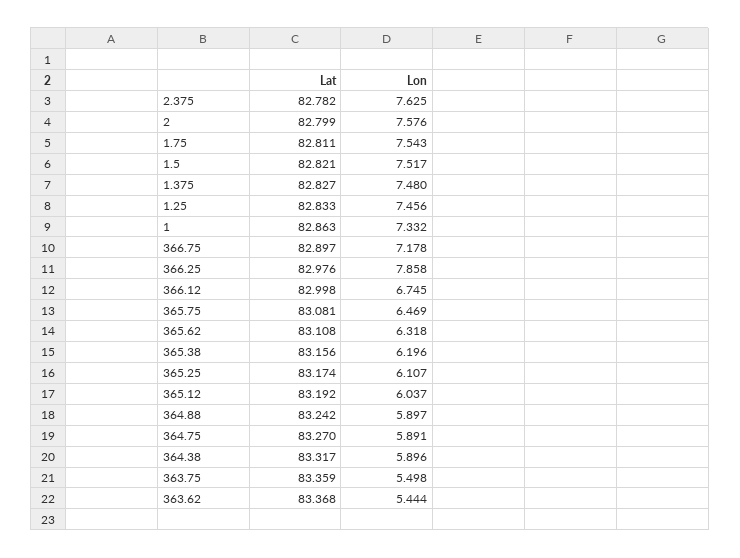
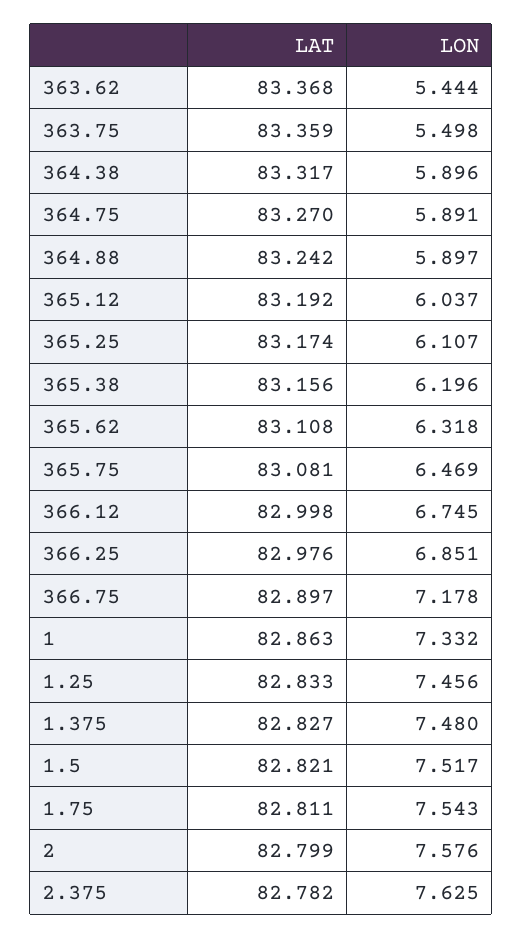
Lon, 366.25: 7.858 -> 6.851

